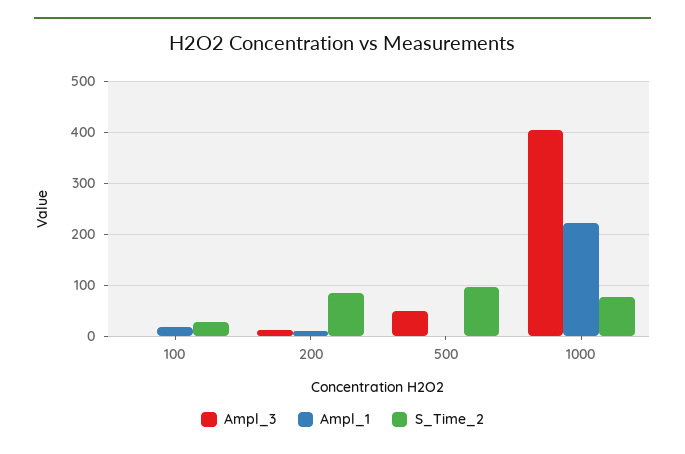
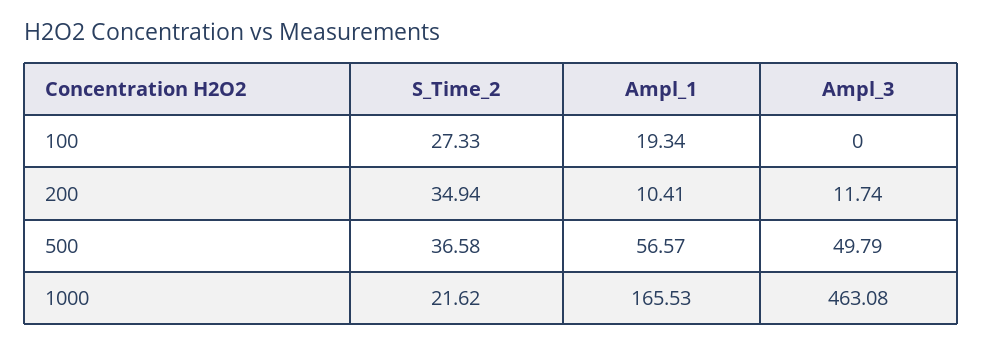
S_Time_2, 200: 80 -> 34.94
Ampl_1, 500: 0 -> 56.57
S_Time_2, 500: 100 -> 36.58
Ampl_3, 1000: 400 -> 463.08
Ampl_1, 1000: 220 -> 165.53
S_Time_2, 1000: 80 -> 21.62

